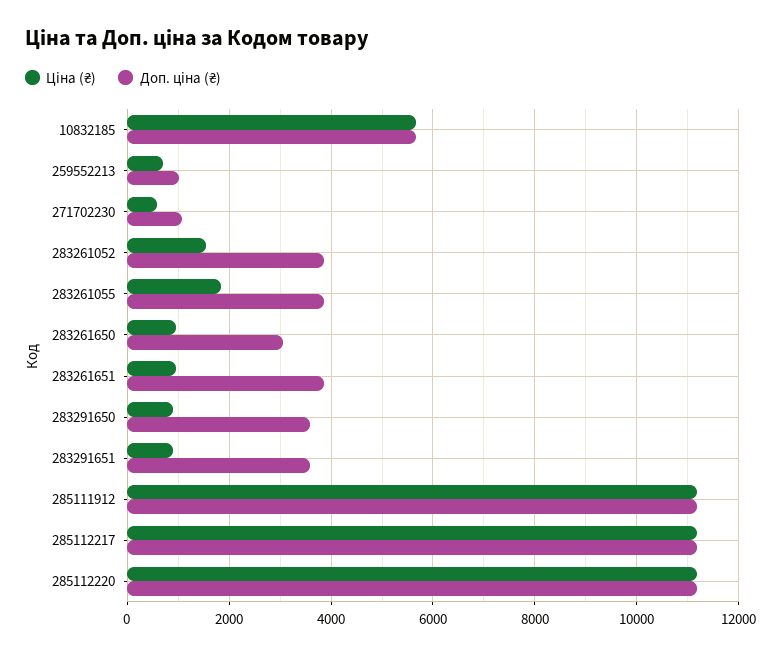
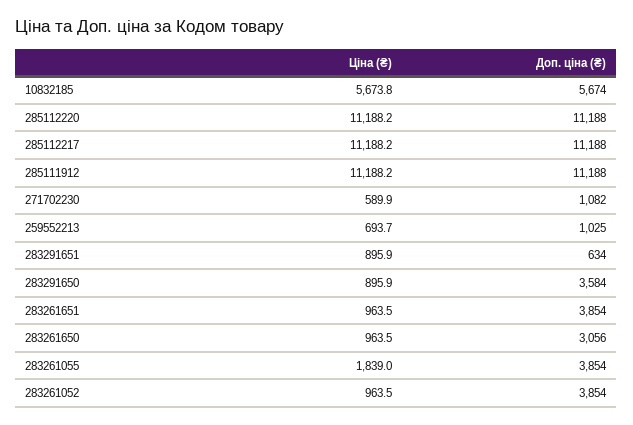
Ціна (₴), 283261052: 1600 -> 963.5
Доп. ціна (₴), 283291651: 3600 -> 634

